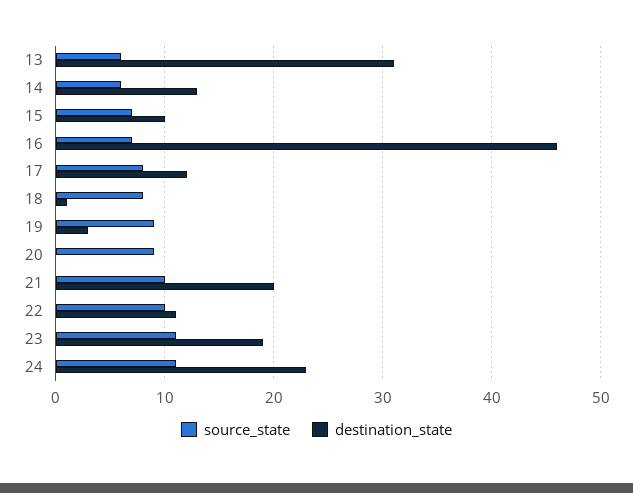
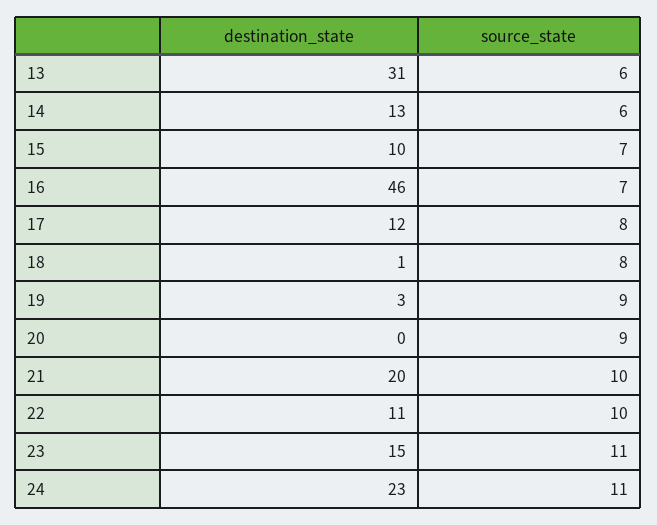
destination_state, 23: 19 -> 15

